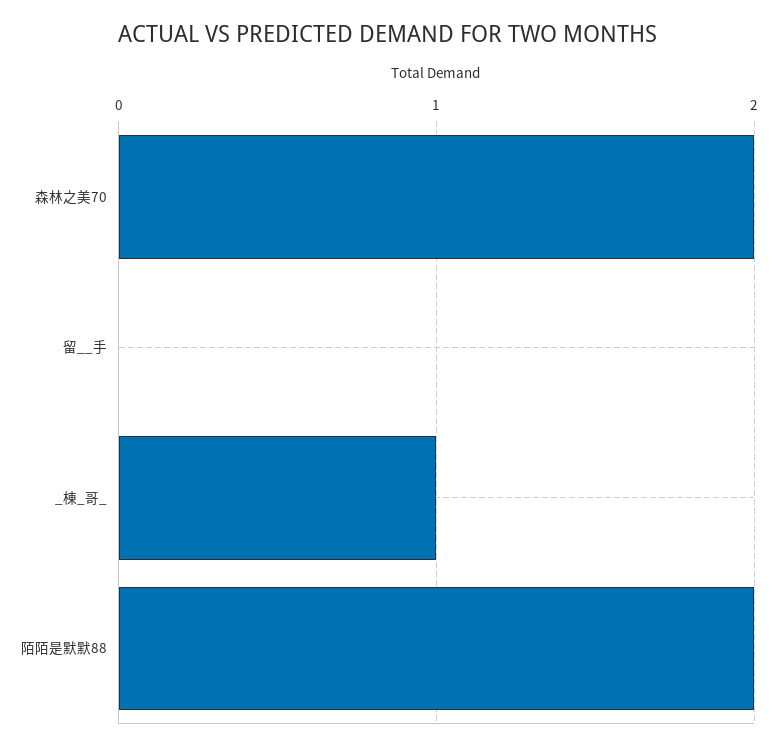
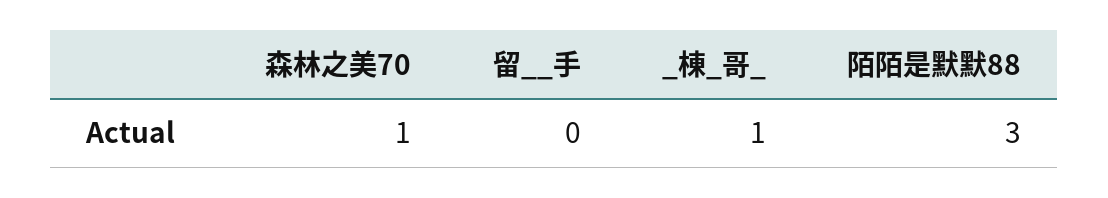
森林之美70: 2 -> 1
陌陌是默默88: 2 -> 3

